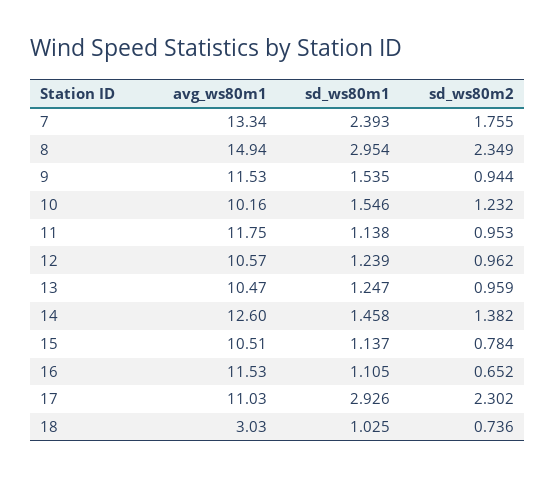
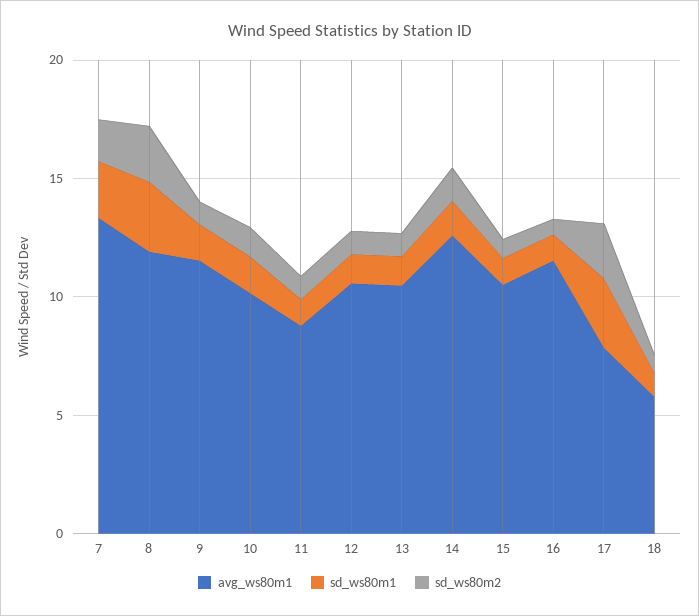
avg_ws80m1, 8: 14.94 -> 12
avg_ws80m1, 11: 11.75 -> 9
avg_ws80m1, 17: 11.03 -> 8
avg_ws80m1, 18: 3.03 -> 6

